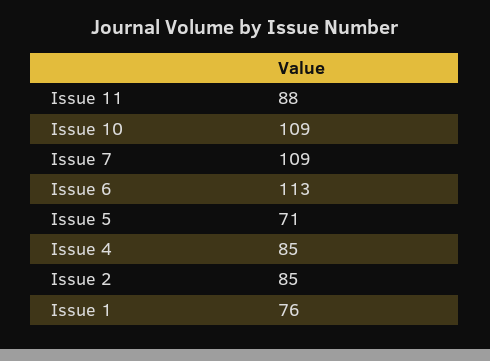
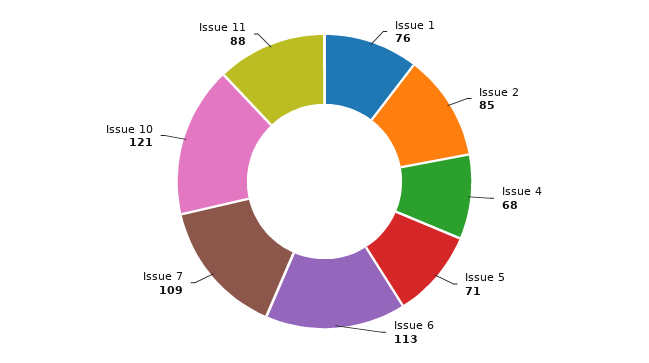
Issue 10: 109 -> 121
Issue 4: 85 -> 68

